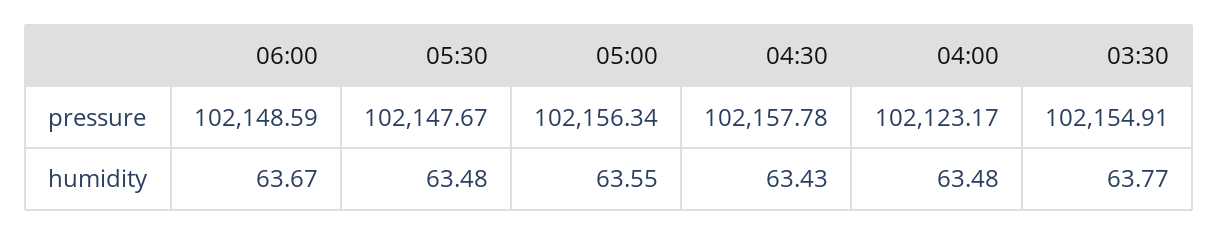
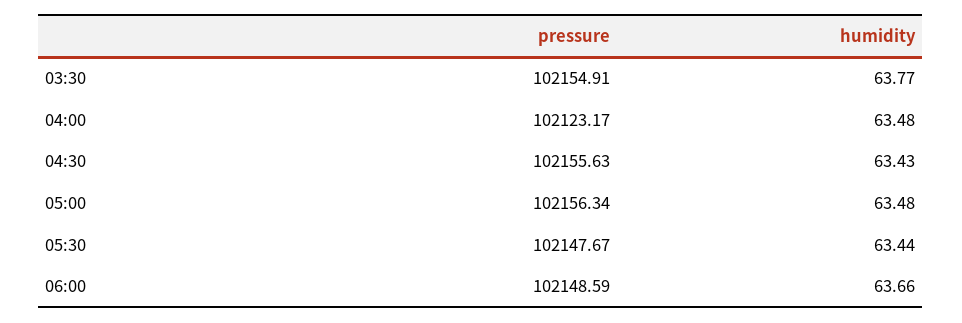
04:30, pressure: 102157.78 -> 102155.63
06:00, humidity: 63.67 -> 63.66
05:30, humidity: 63.48 -> 63.44
05:00, humidity: 63.55 -> 63.48

